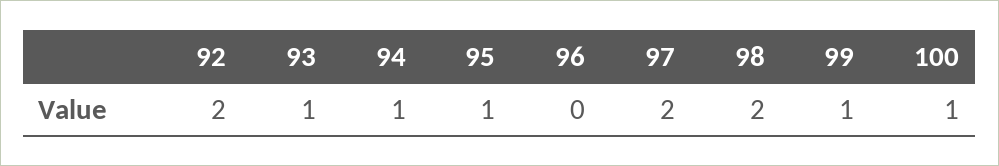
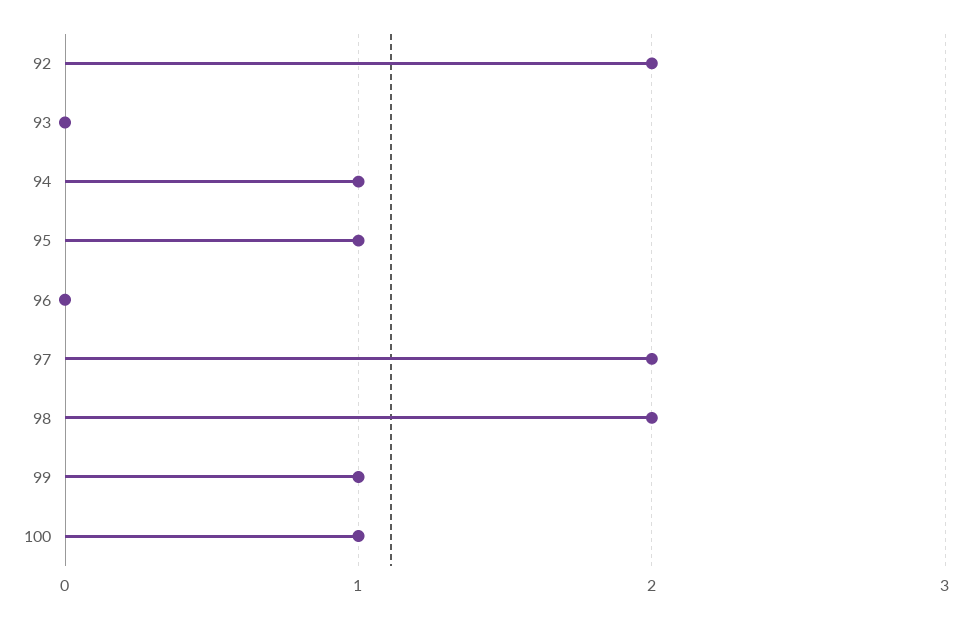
93: 1 -> 0

